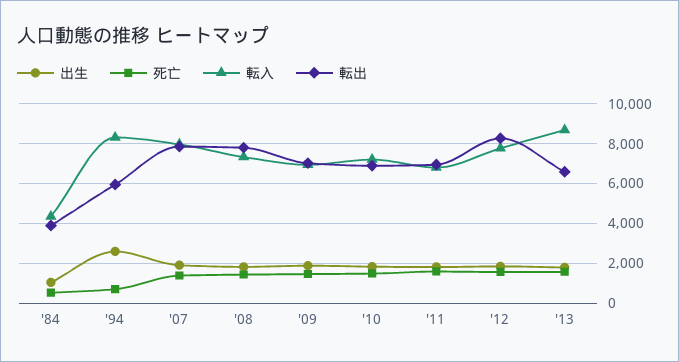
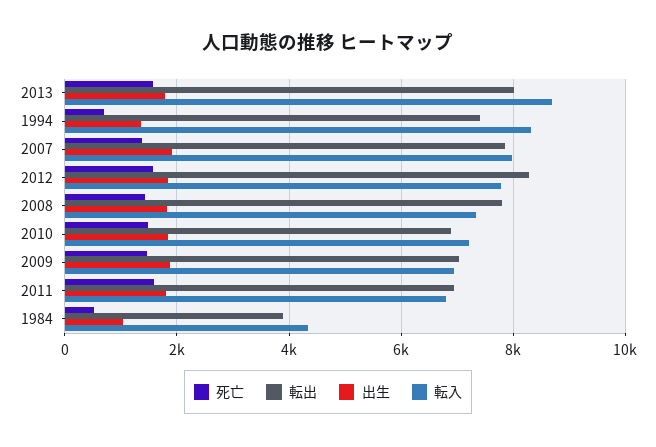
出生, '94: 2500 -> 1400
転出, '94: 6000 -> 7400
転出, '13: 6500 -> 8000

